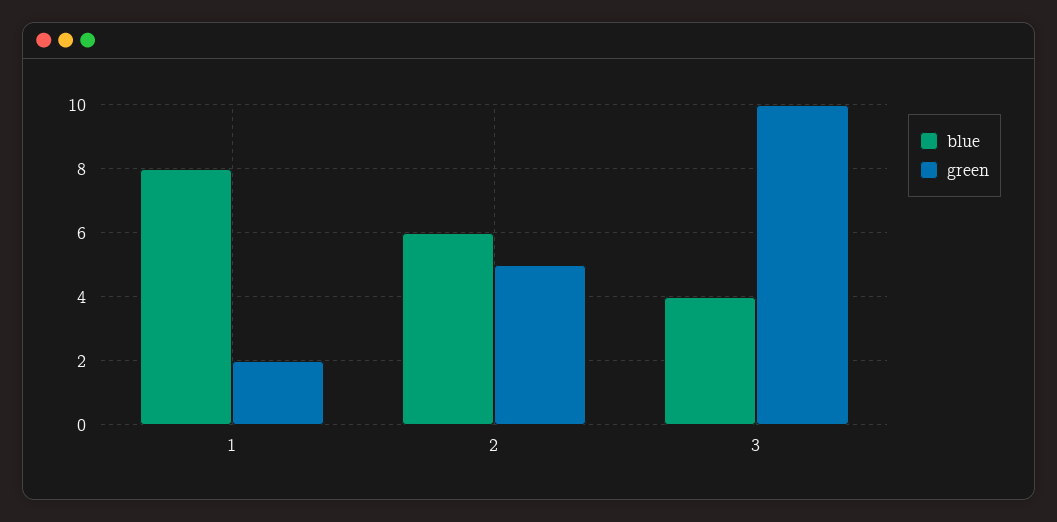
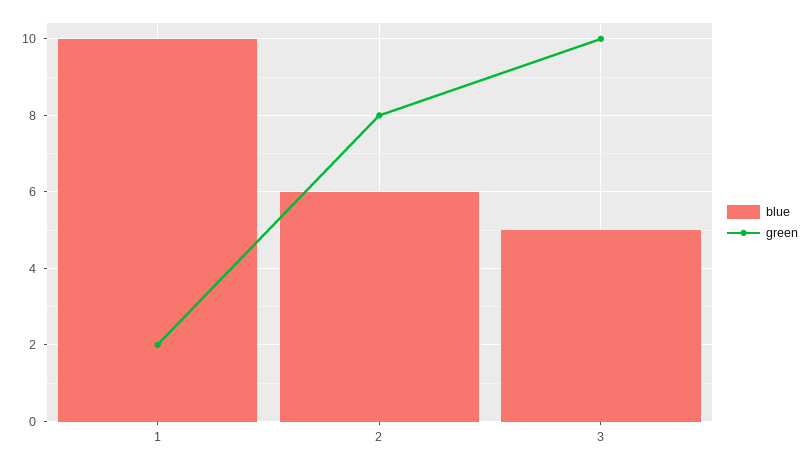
blue, 1: 8 -> 10
green, 2: 5 -> 8
blue, 3: 4 -> 5

